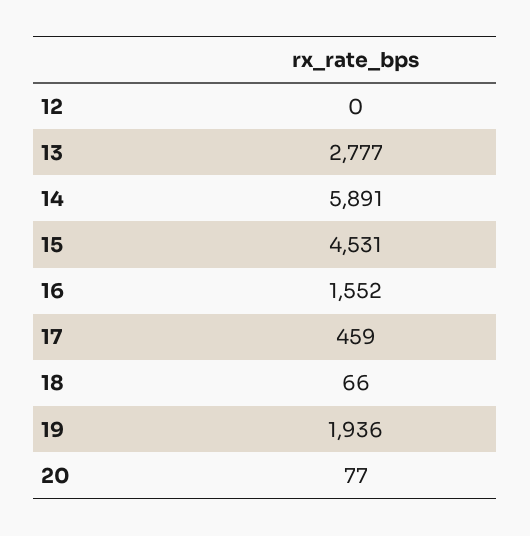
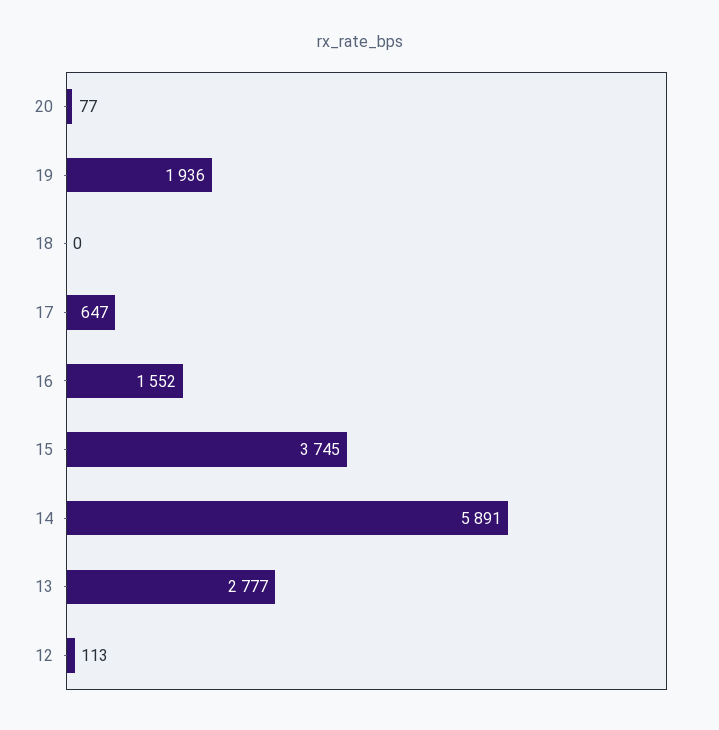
12: 0 -> 113
15: 4531 -> 3745
17: 459 -> 647
18: 66 -> 0

